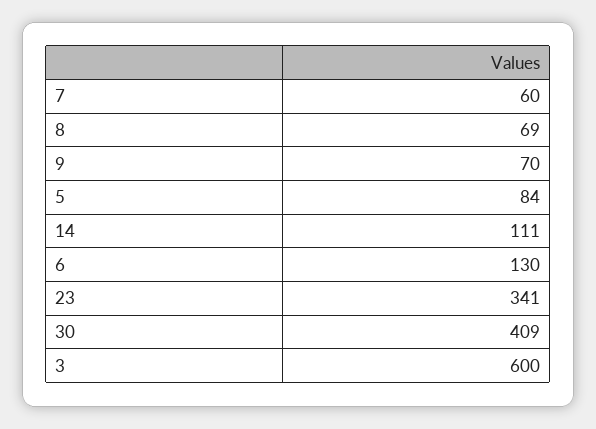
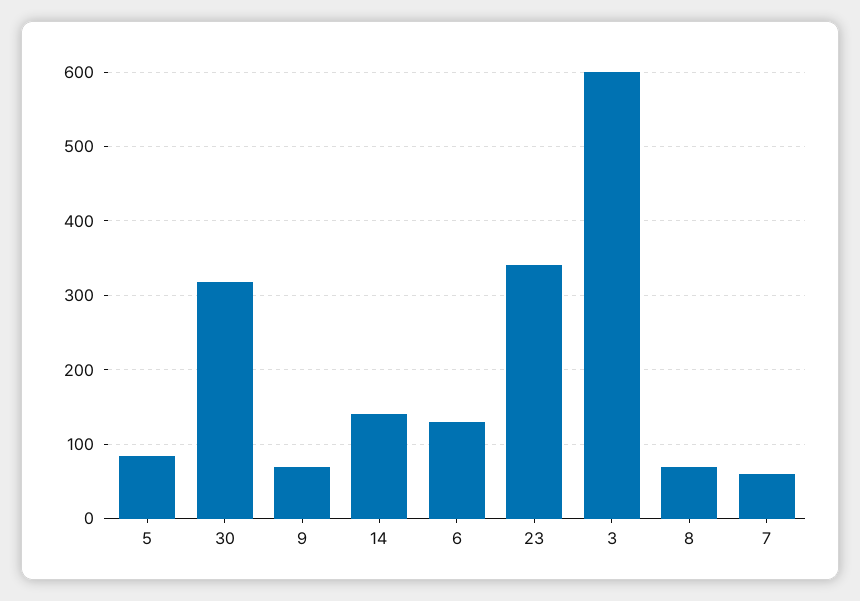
14: 111 -> 140
30: 409 -> 320

